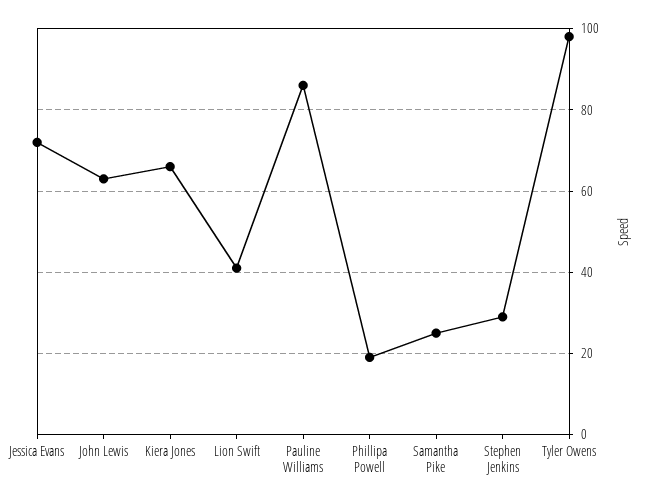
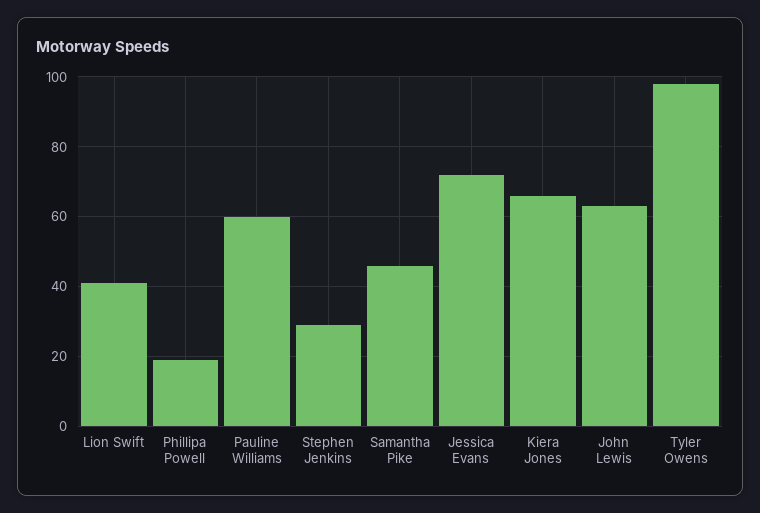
Pauline Williams: 85 -> 60
Samantha Pike: 25 -> 45

